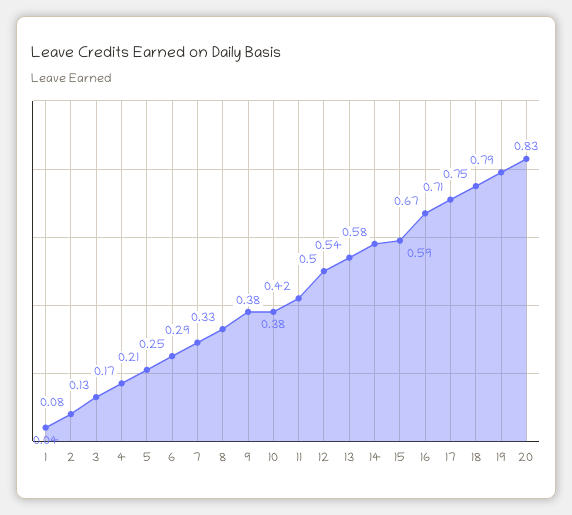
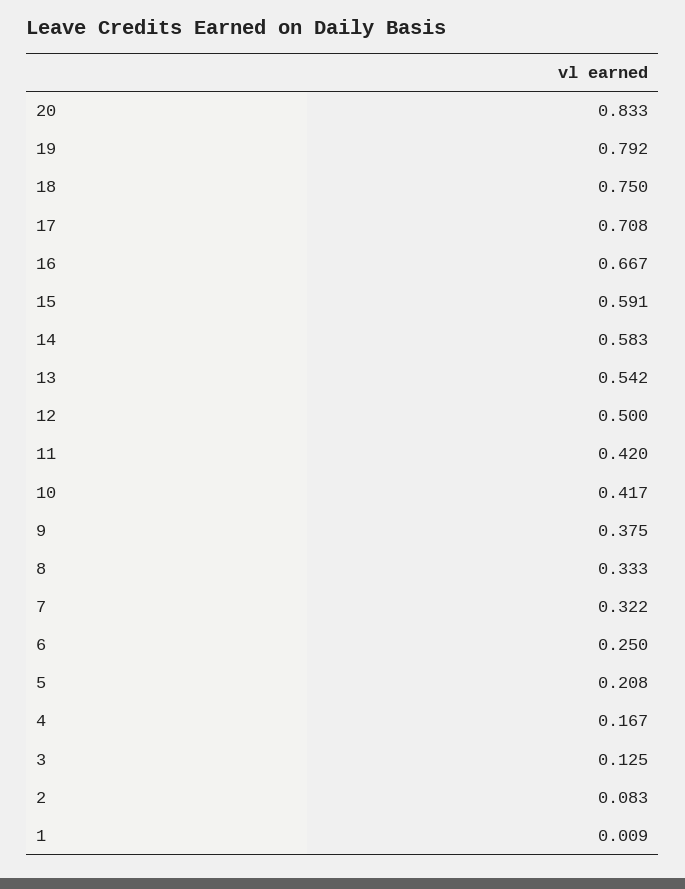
1: 0.04 -> 0.009
7: 0.29 -> 0.322
10: 0.38 -> 0.417

